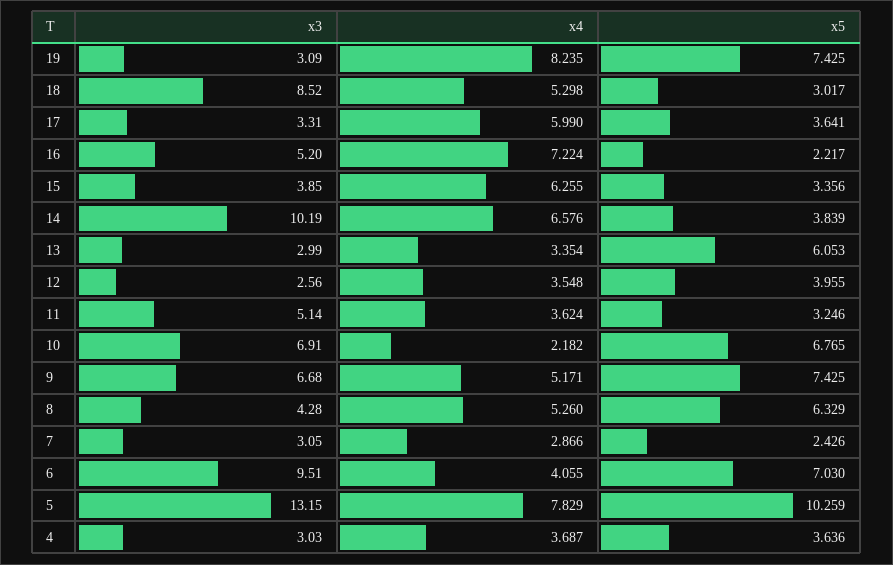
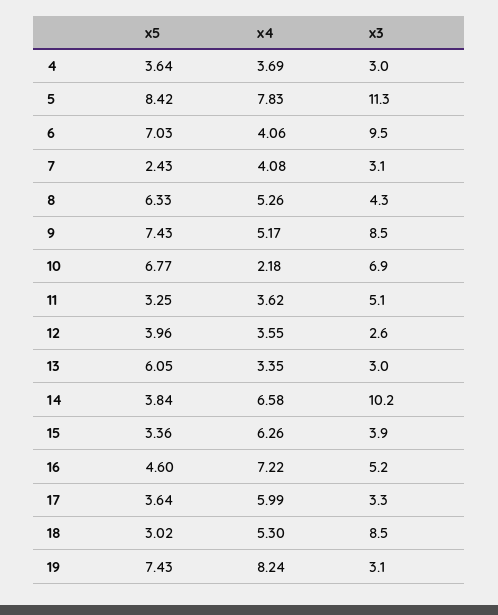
x5, 16: 2.217 -> 4.6
x3, 9: 6.68 -> 8.5
x4, 7: 2.866 -> 4.08
x3, 5: 13.15 -> 11.3
x5, 5: 10.259 -> 8.42

